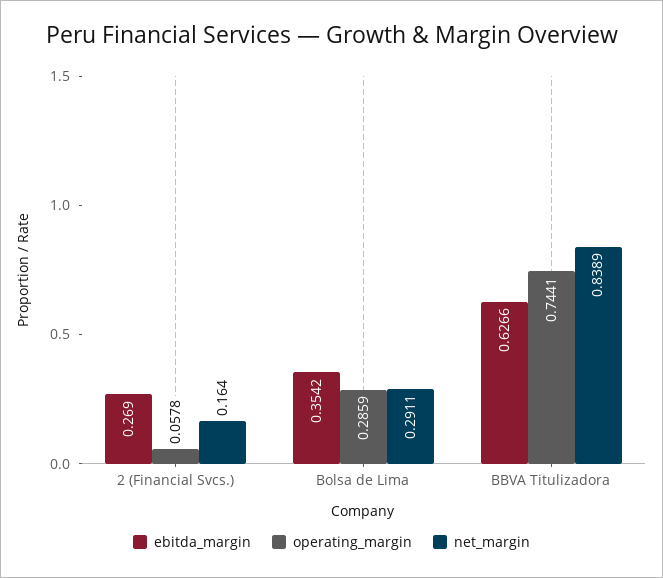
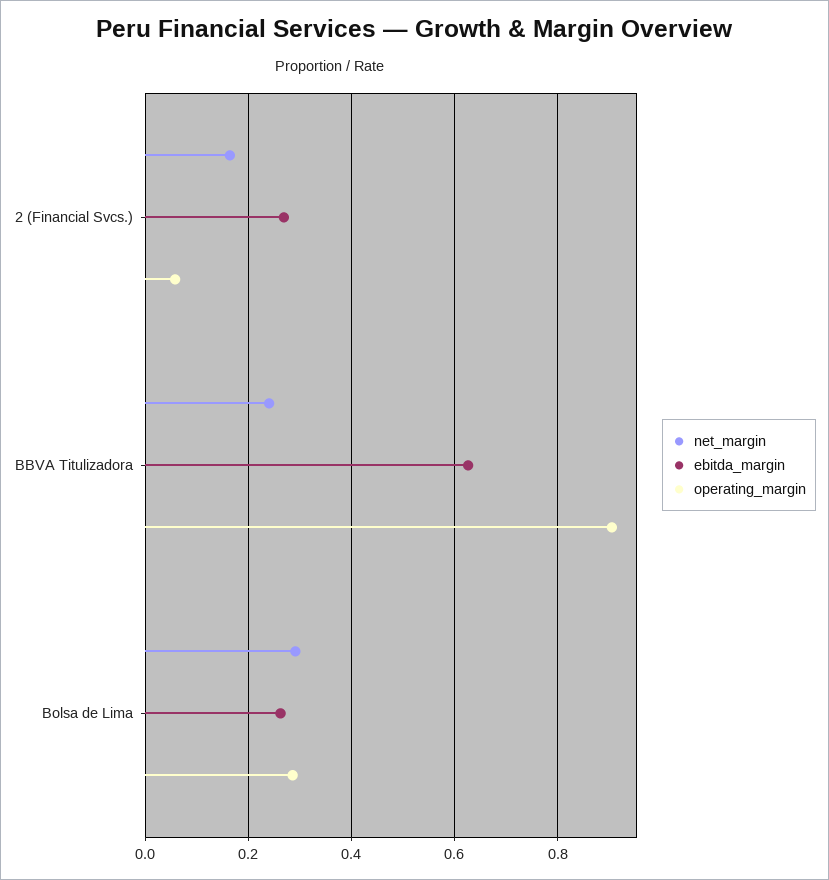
ebitda_margin, Bolsa de Lima: 0.3542 -> 0.26
operating_margin, BBVA Titulizadora: 0.7441 -> 0.9
net_margin, BBVA Titulizadora: 0.8389 -> 0.24

